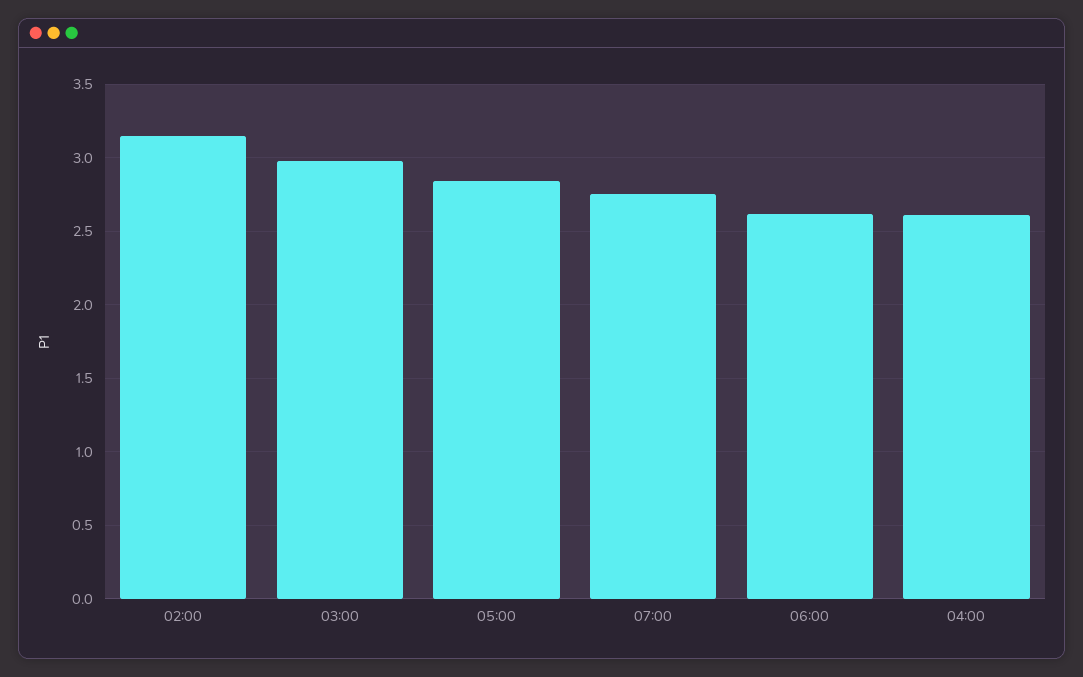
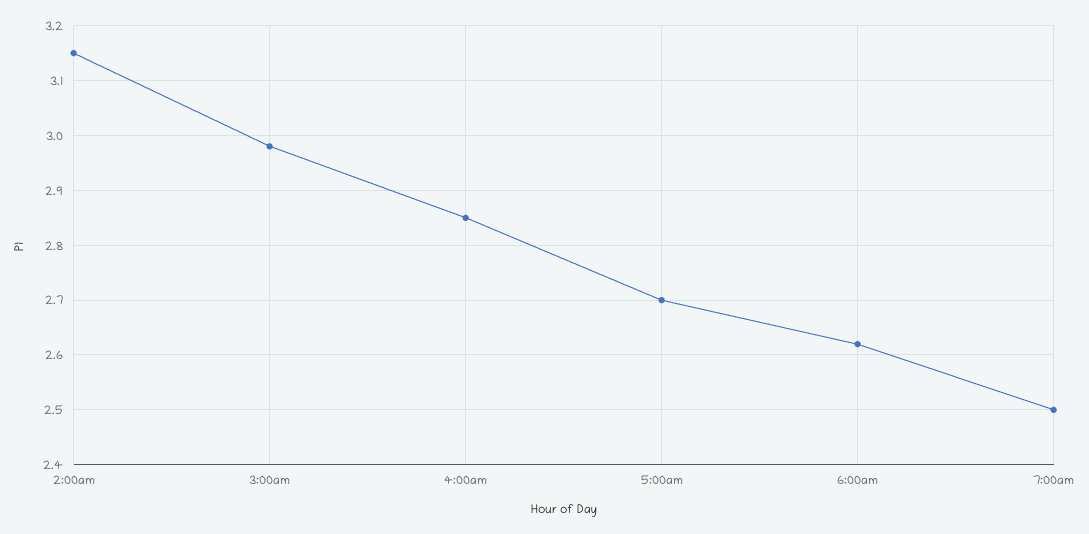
05:00: 2.85 -> 2.7
07:00: 2.75 -> 2.5
04:00: 2.6 -> 2.85

